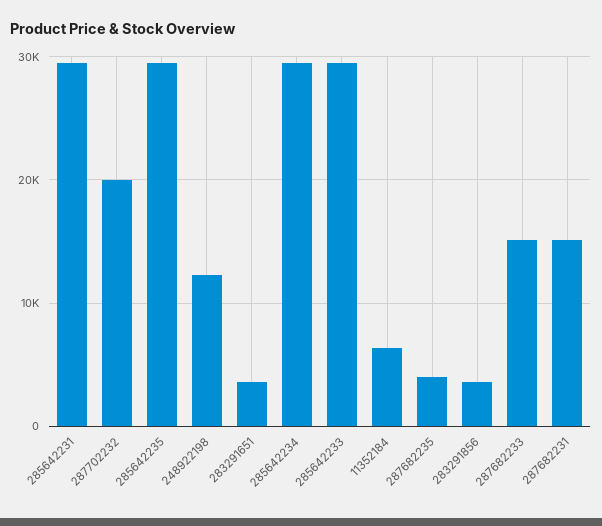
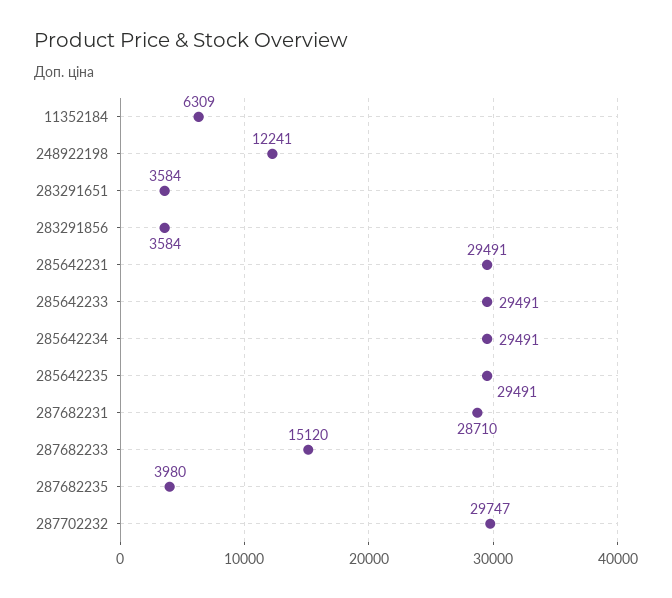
287702232: 20000 -> 29747
287682231: 15000 -> 28710

